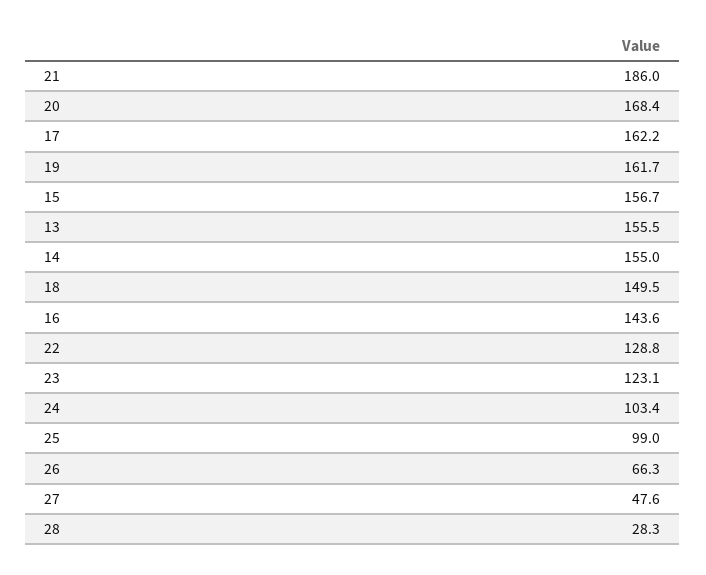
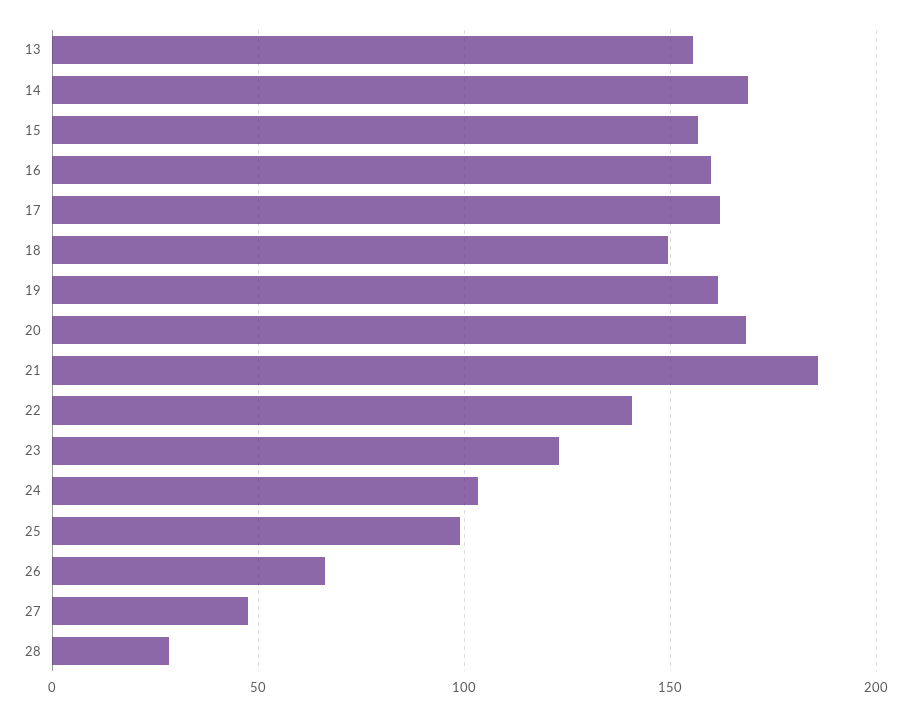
14: 155 -> 170
16: 143.6 -> 160
22: 128.8 -> 140

